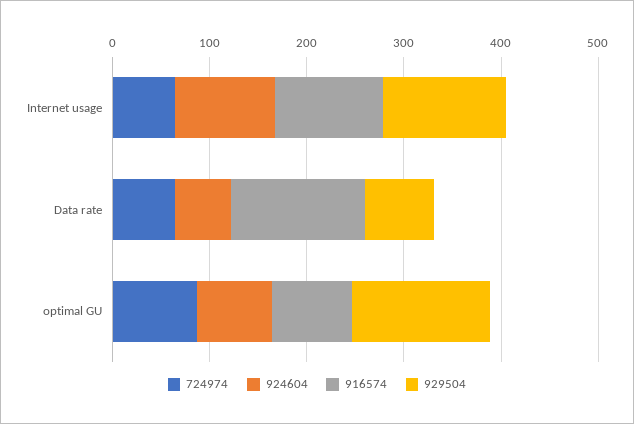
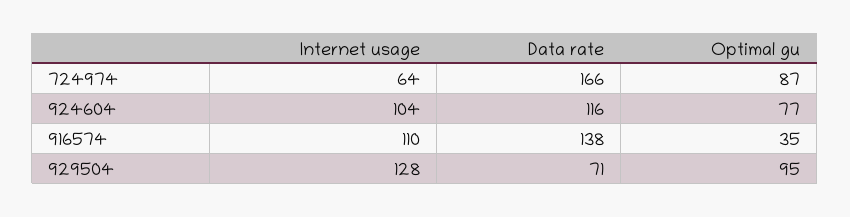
724974, Data rate: 60 -> 166
924604, Data rate: 60 -> 116
916574, optimal GU: 80 -> 35
929504, optimal GU: 140 -> 95

